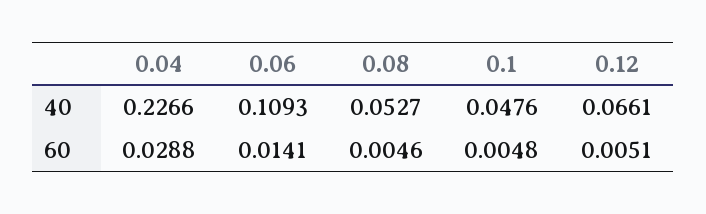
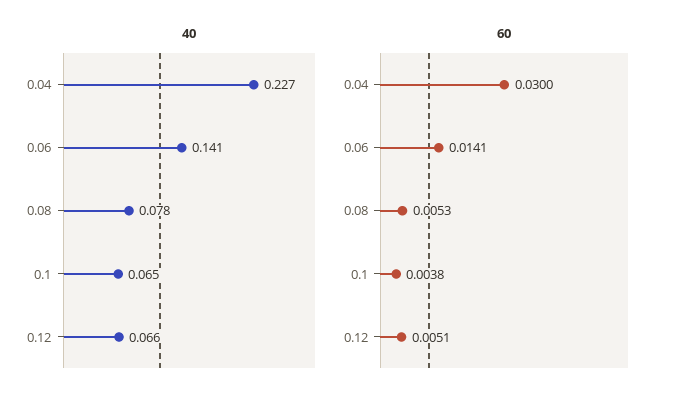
40, 0.06: 0.1093 -> 0.141
40, 0.08: 0.0527 -> 0.078
40, 0.1: 0.0476 -> 0.065
60, 0.04: 0.0288 -> 0.03
60, 0.08: 0.0046 -> 0.0053
60, 0.1: 0.0048 -> 0.0038

